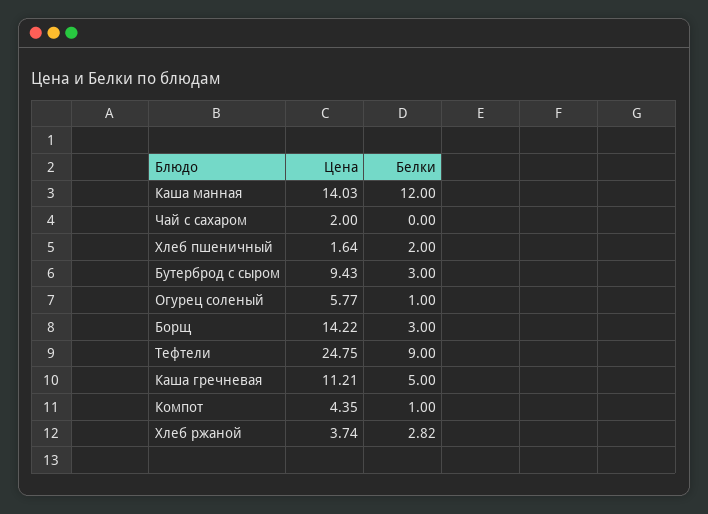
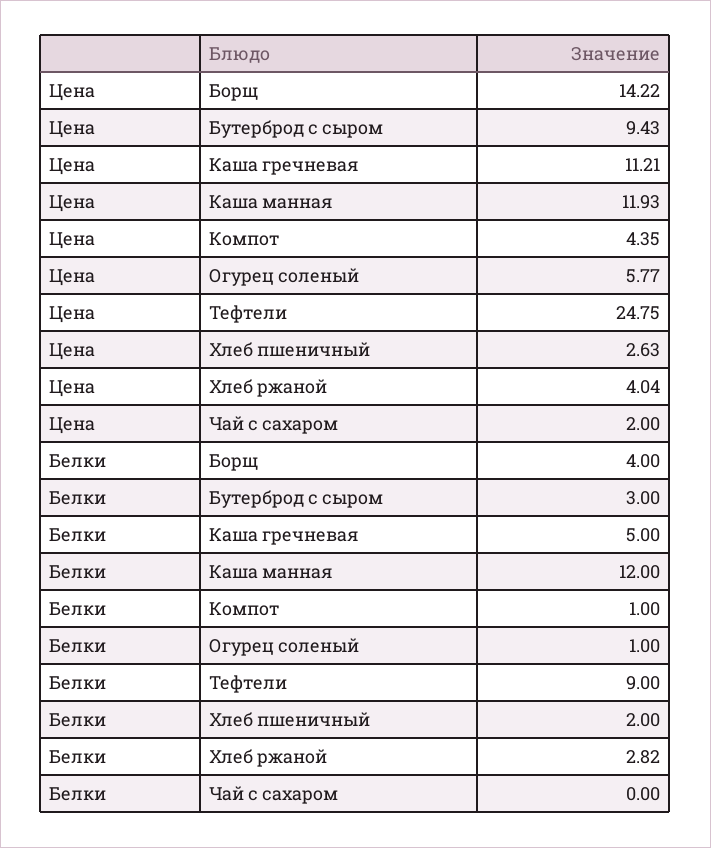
Цена, Каша манная: 14.03 -> 11.93
Цена, Хлеб пшеничный: 1.64 -> 2.63
Белки, Борщ: 3 -> 4
Цена, Хлеб ржаной: 3.74 -> 4.04

